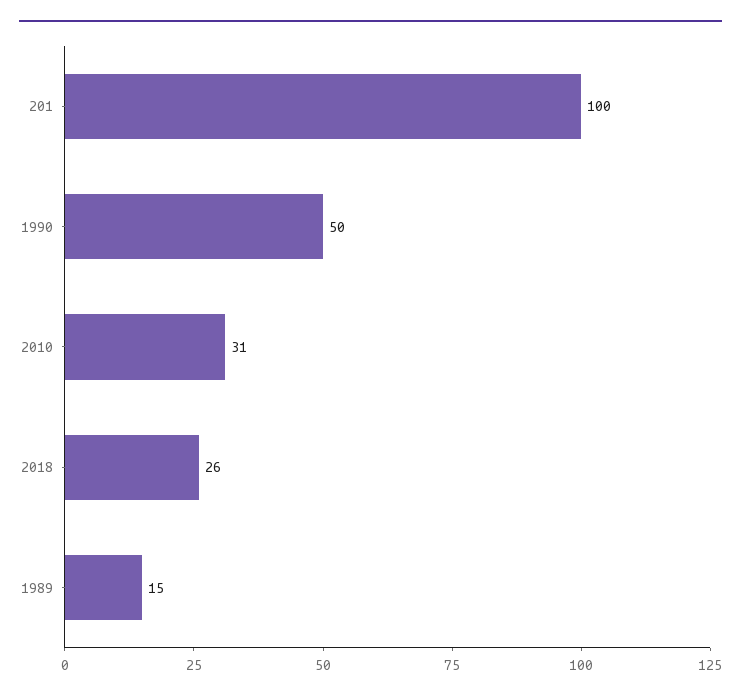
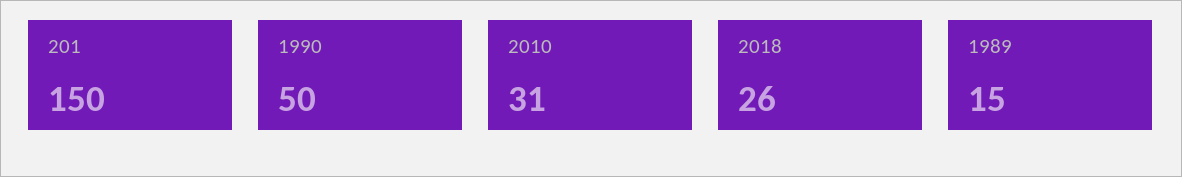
201: 100 -> 150

